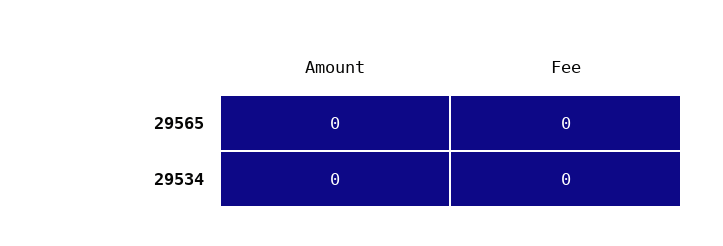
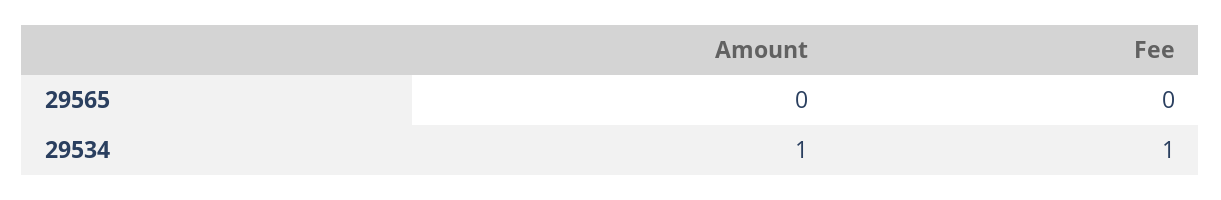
Amount, 29534: 0 -> 1
Fee, 29534: 0 -> 1

